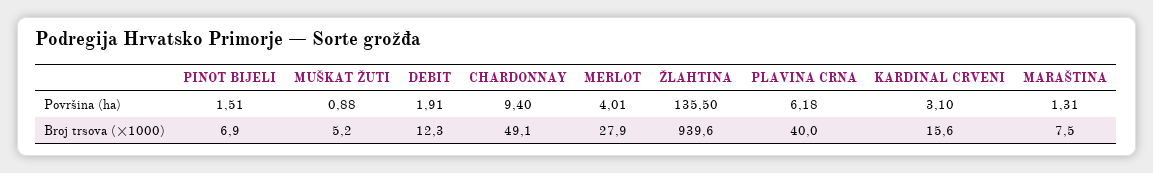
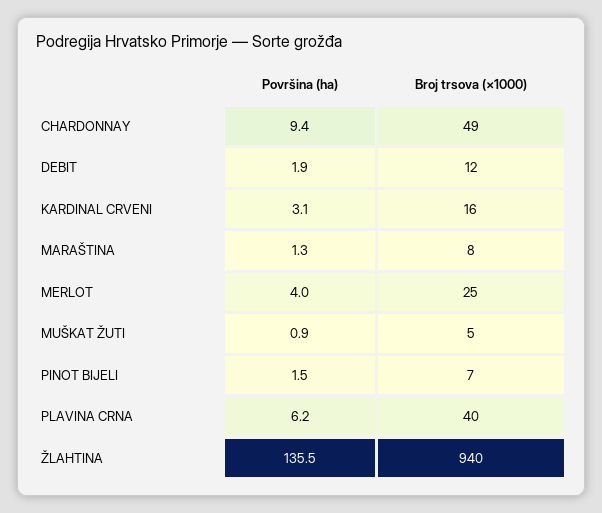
MERLOT, Broj trsova (×1000): 27.9 -> 25

